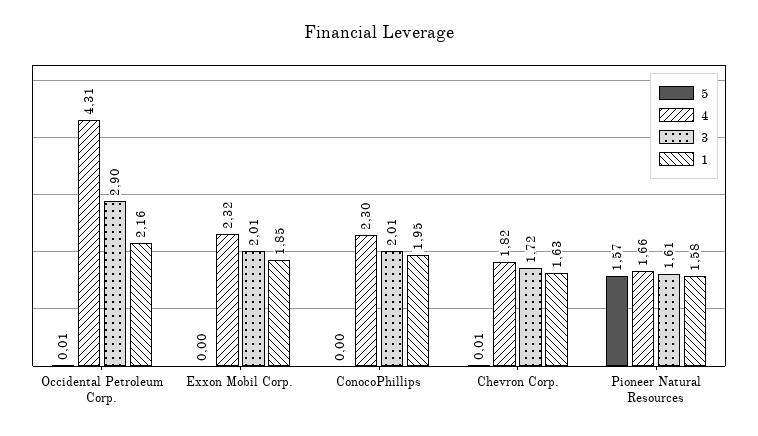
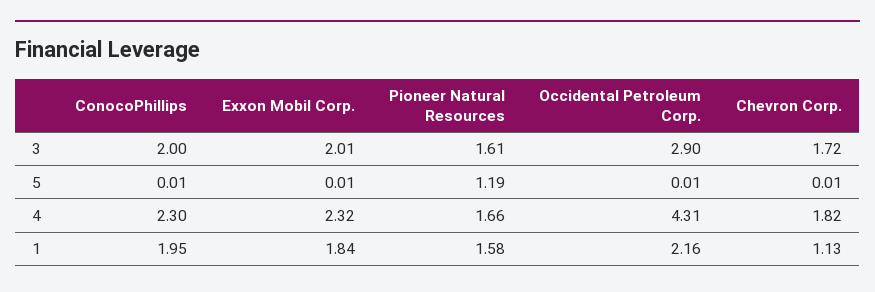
5, Exxon Mobil Corp.: 0 -> 0.01
1, Exxon Mobil Corp.: 1.85 -> 1.84
5, ConocoPhillips: 0 -> 0.01
3, ConocoPhillips: 2.01 -> 2
1, Chevron Corp.: 1.63 -> 1.13
5, Pioneer Natural Resources: 1.57 -> 1.19

